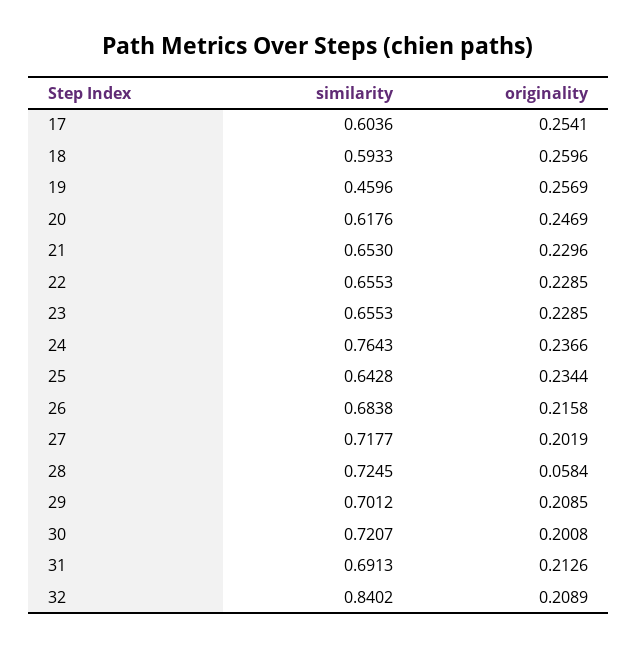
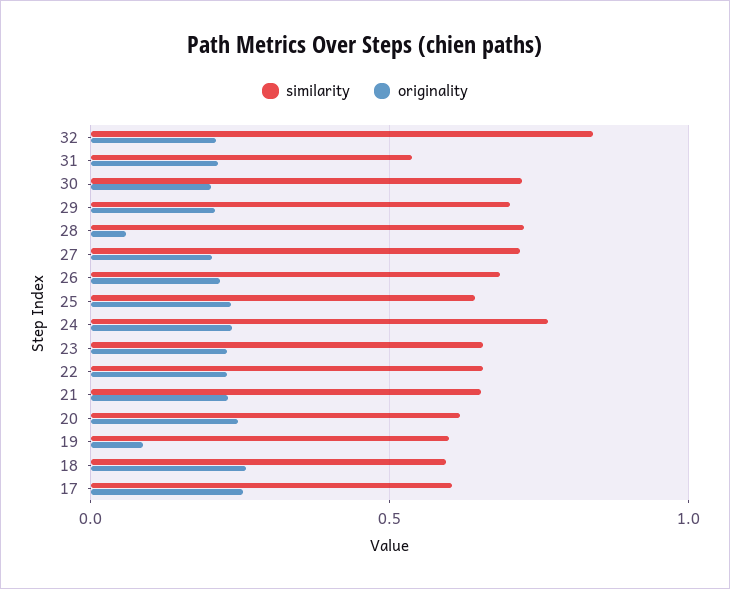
similarity, 19: 0.4596 -> 0.6
originality, 19: 0.2569 -> 0.1
similarity, 31: 0.6913 -> 0.55

